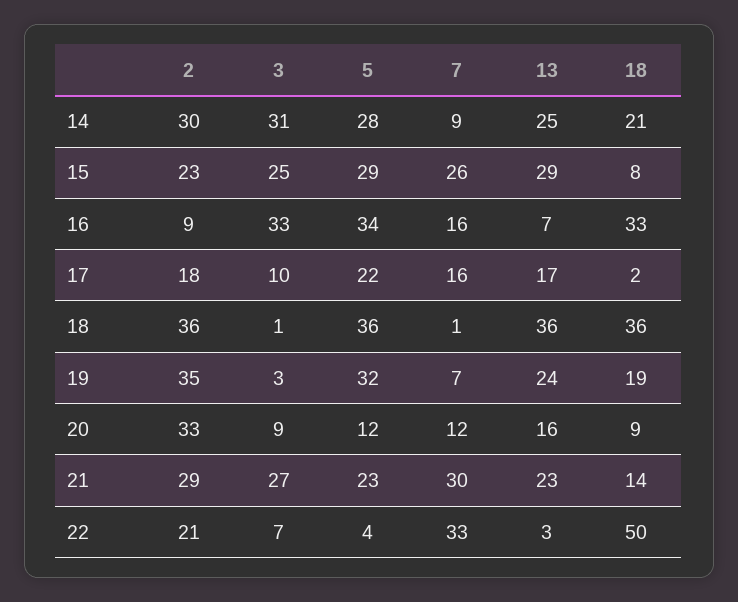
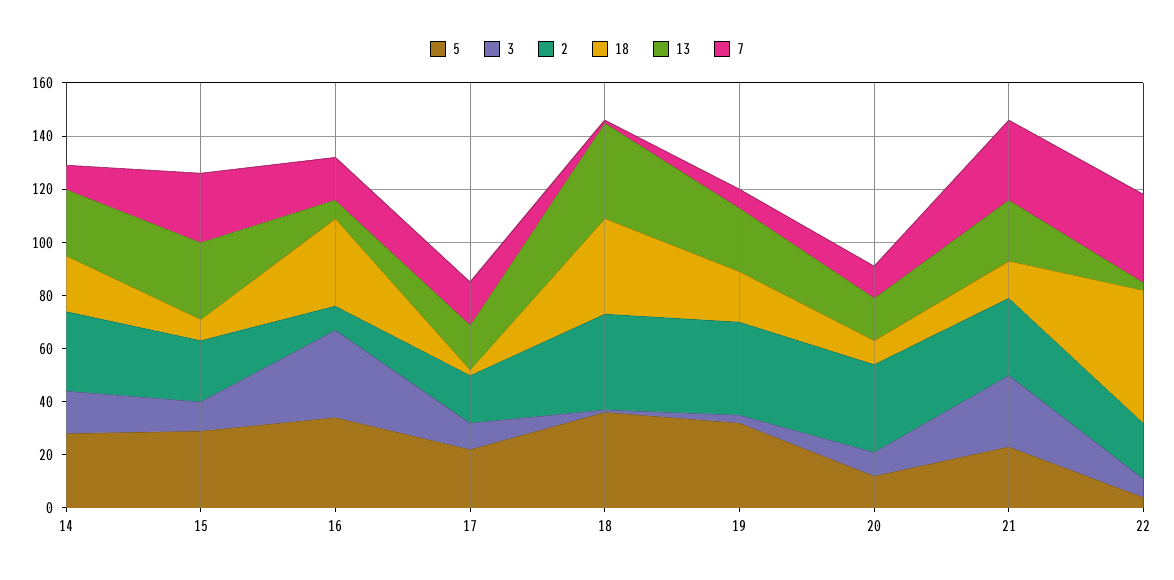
3, 14: 31 -> 15
3, 15: 25 -> 10

